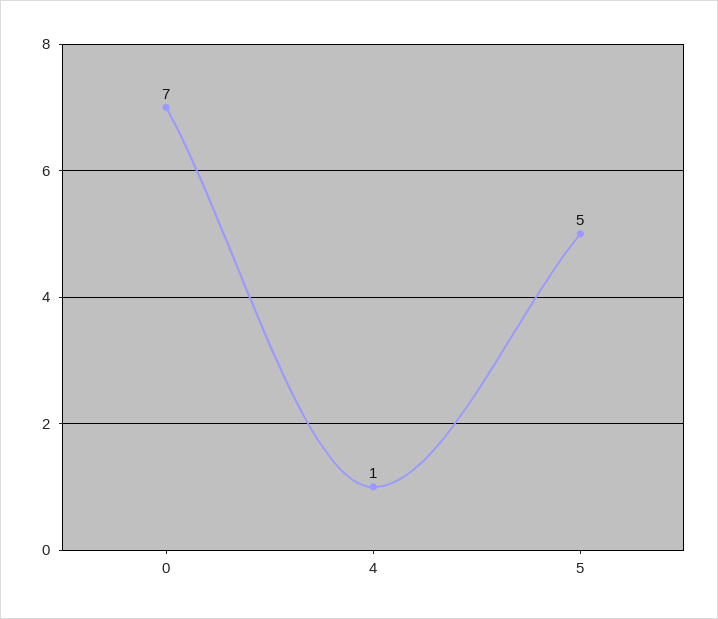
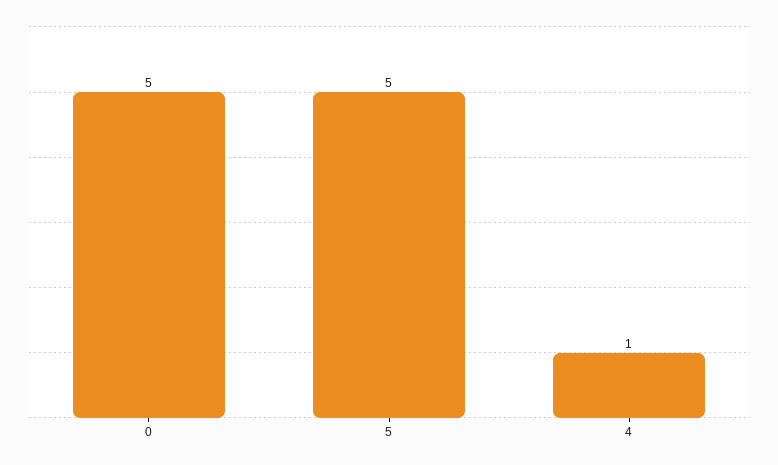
0: 7 -> 5

